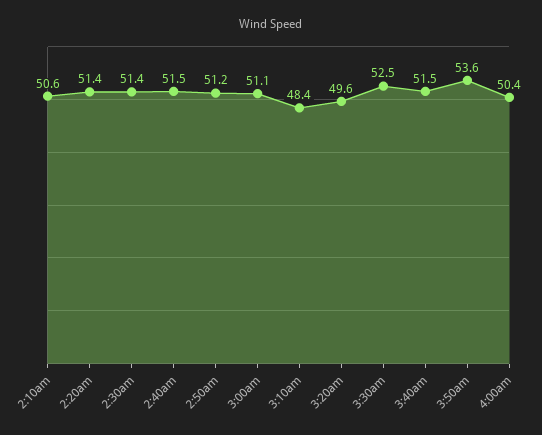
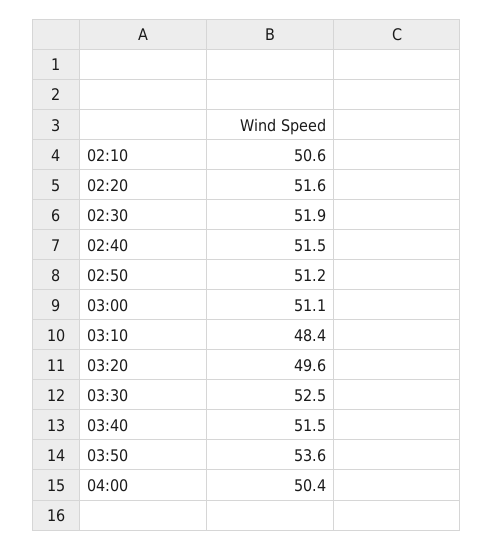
2:20am: 51.4 -> 51.6
2:30am: 51.4 -> 51.9

